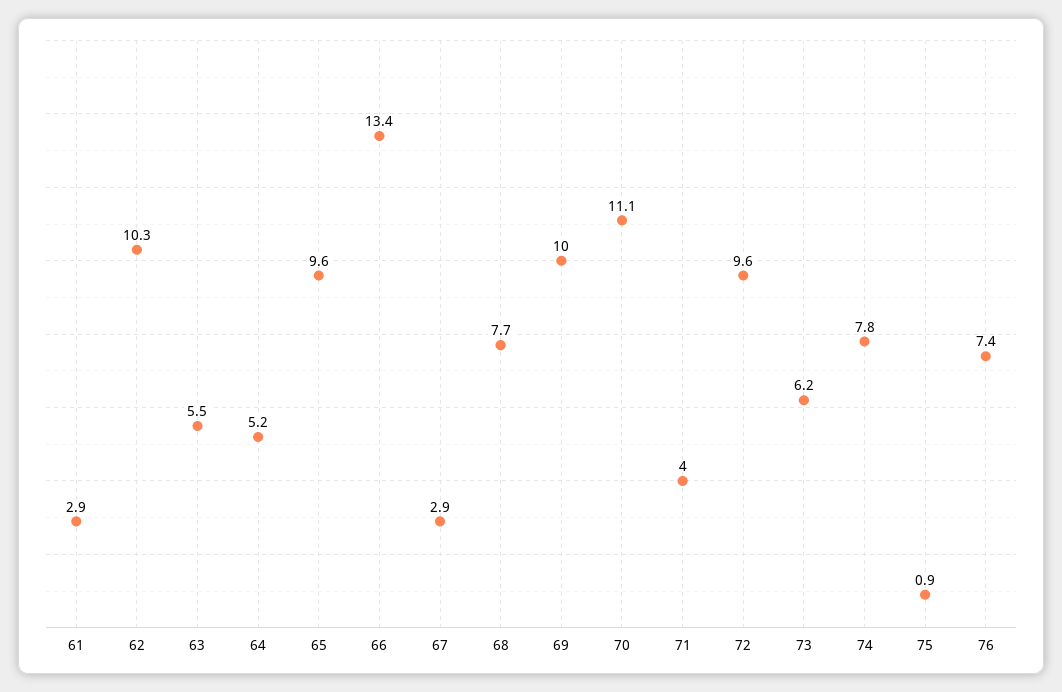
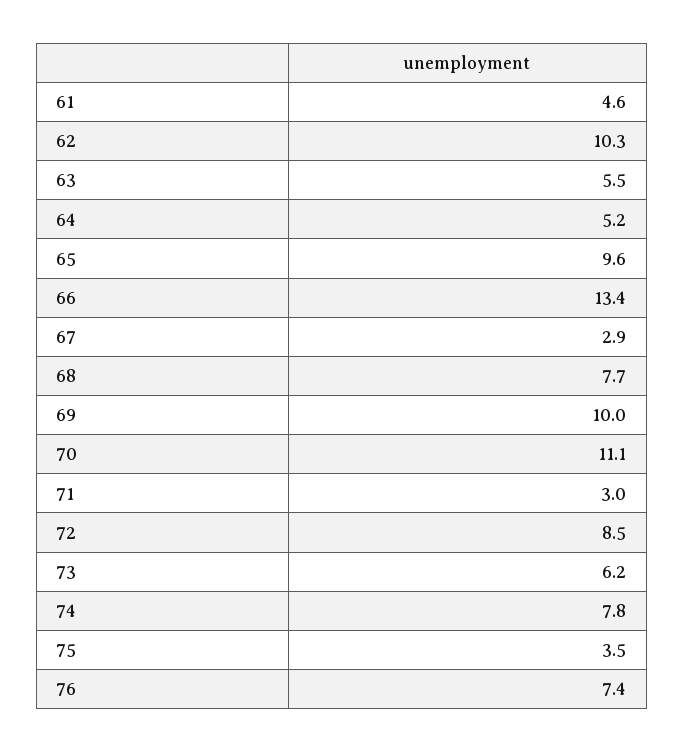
61: 2.9 -> 4.6
71: 4 -> 3
72: 9.6 -> 8.5
75: 0.9 -> 3.5

